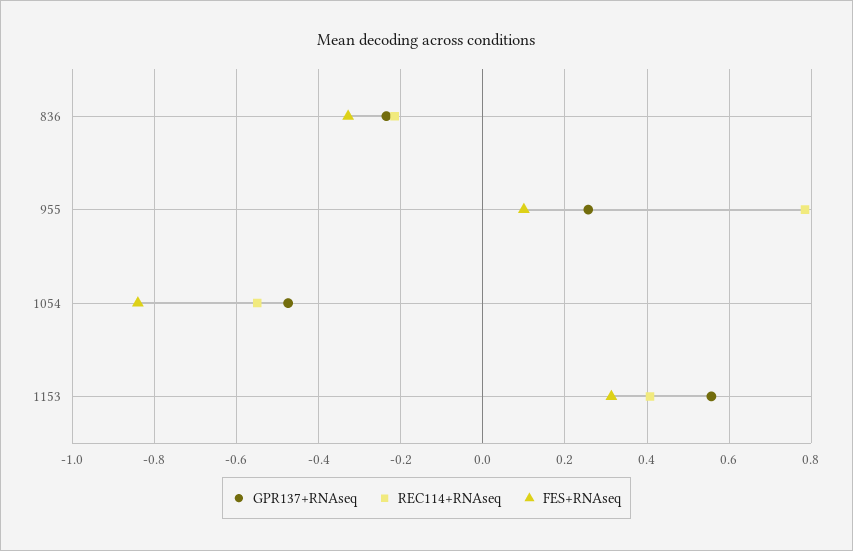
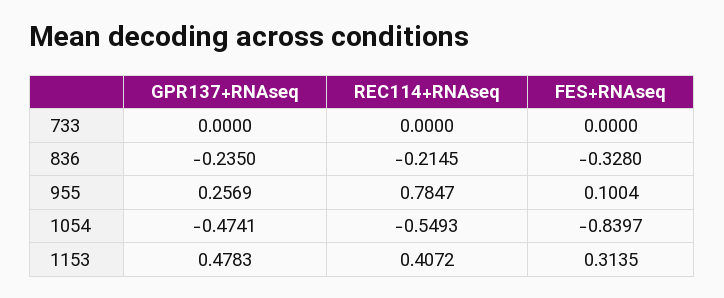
GPR137+RNAseq, 1153: 0.56 -> 0.4783
GPR137+RNAseq, 733: none -> 0
REC114+RNAseq, 733: none -> 0
FES+RNAseq, 733: none -> 0

